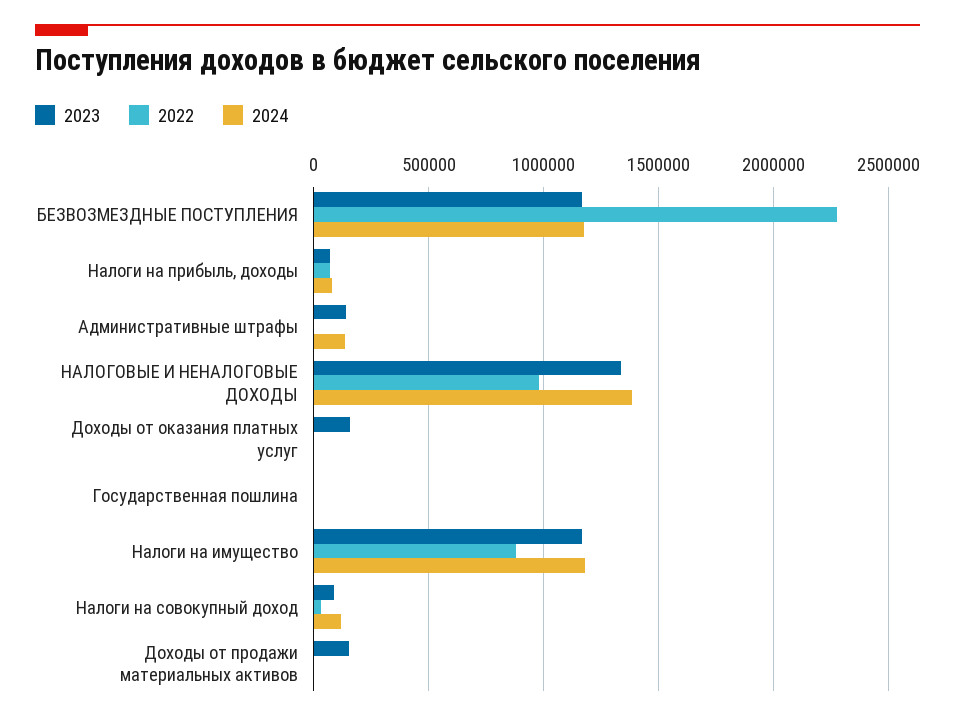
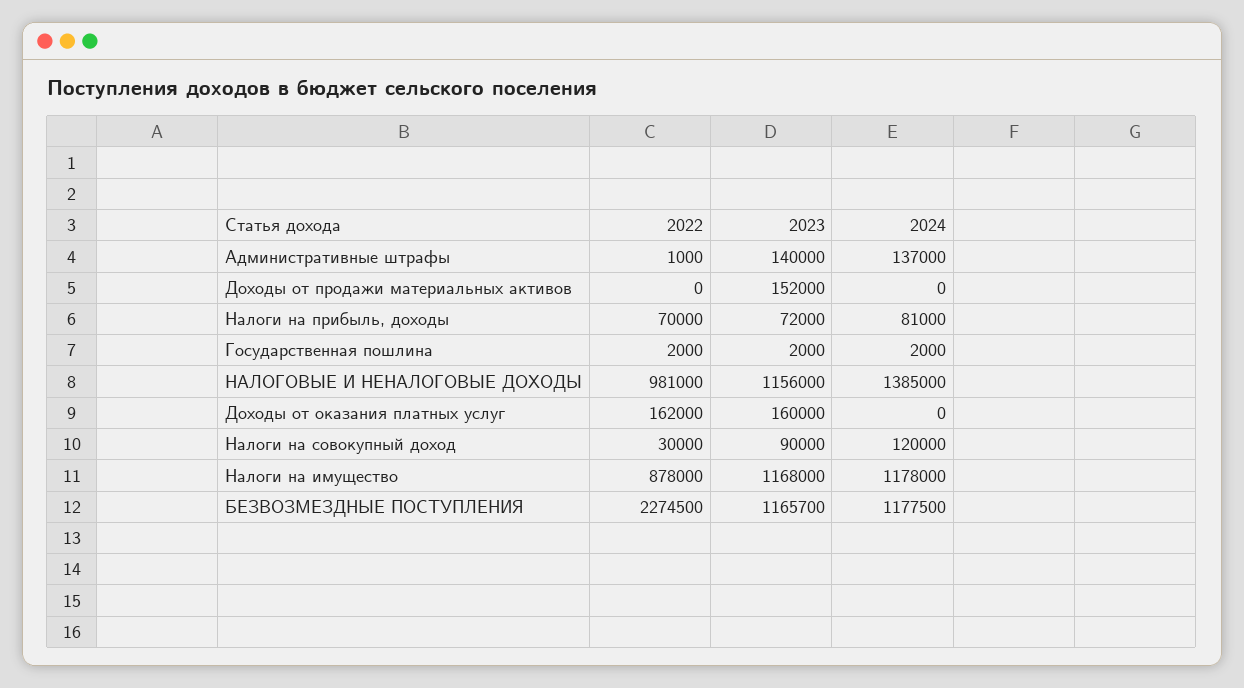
2023, НАЛОГОВЫЕ И НЕНАЛОГОВЫЕ ДОХОДЫ: 1350000 -> 1156000
2022, Доходы от оказания платных услуг: 0 -> 162000

